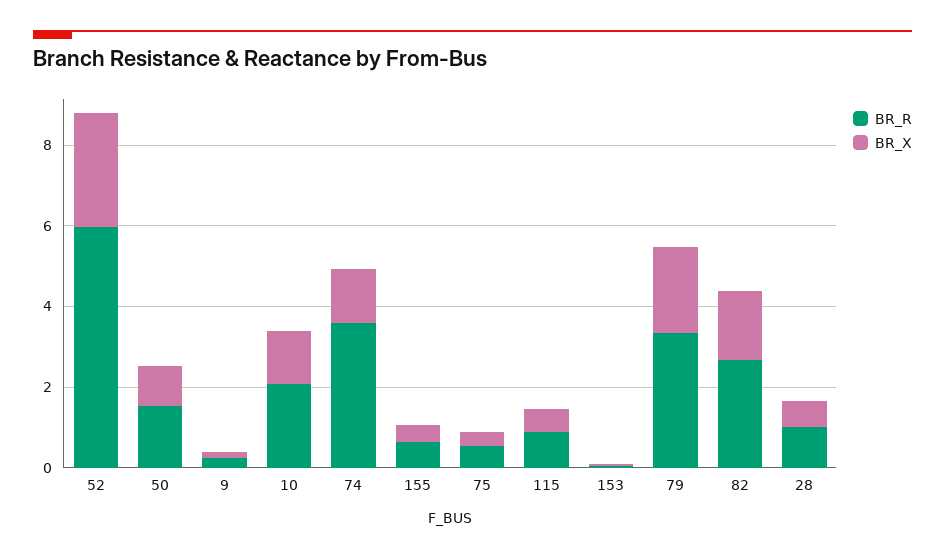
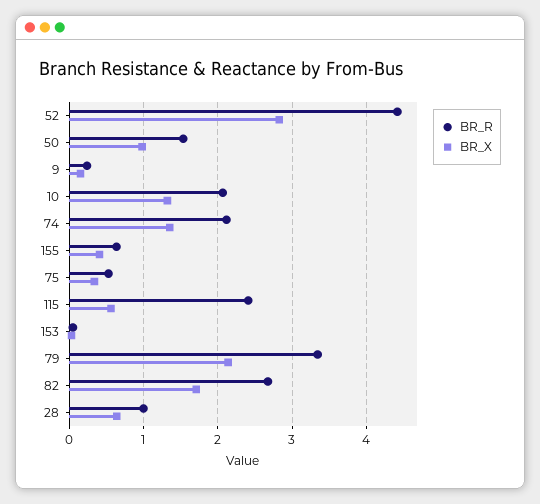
BR_R, 52: 6 -> 4.4
BR_R, 74: 3.5 -> 2.1
BR_R, 115: 1 -> 2.4

